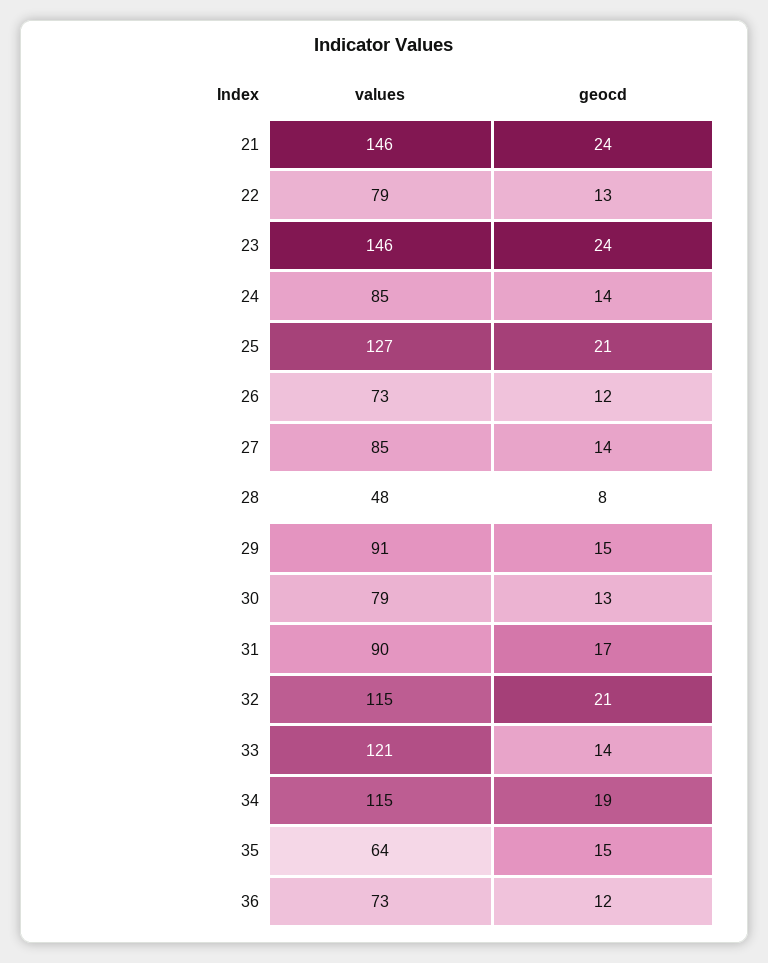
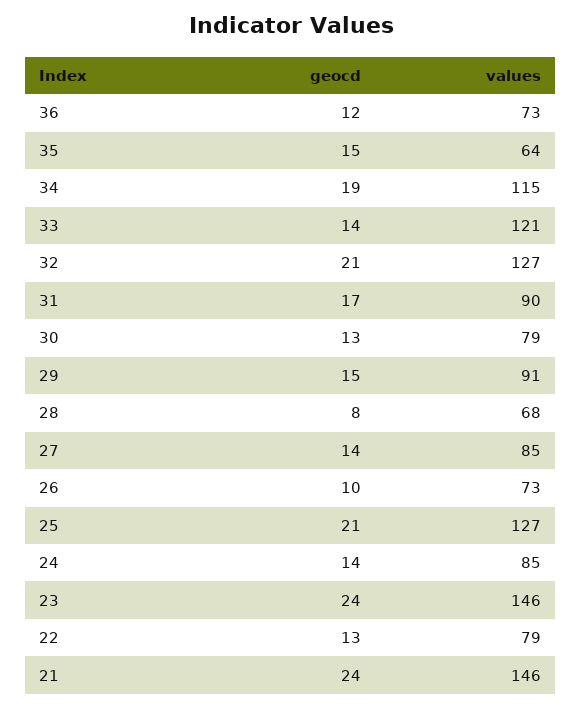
geocd, 26: 12 -> 10
values, 28: 48 -> 68
values, 32: 115 -> 127

